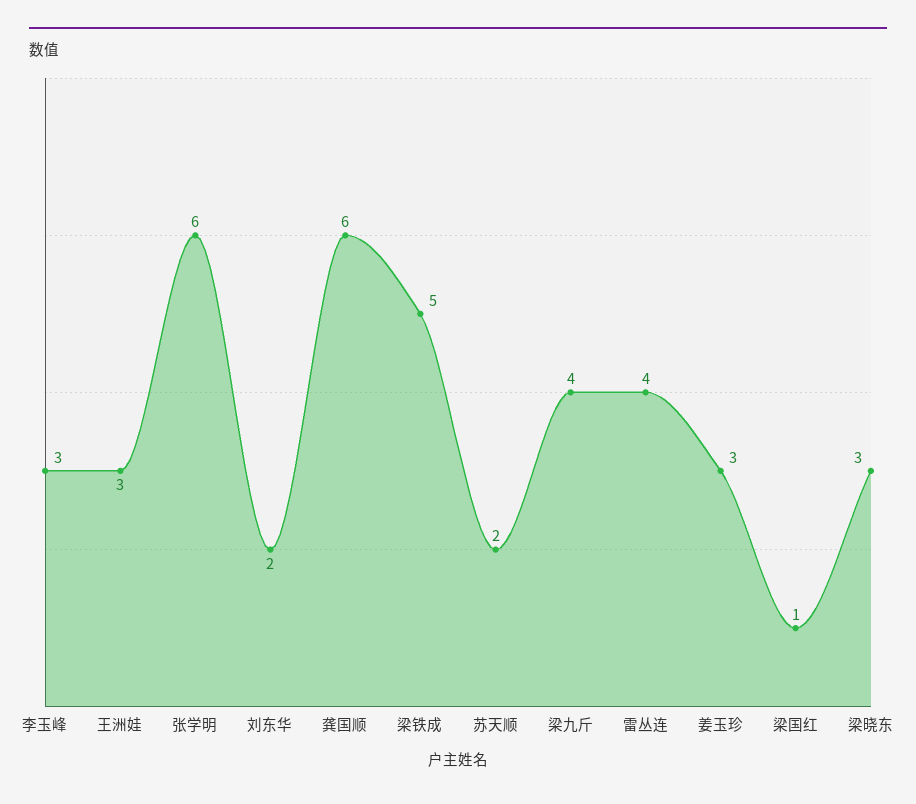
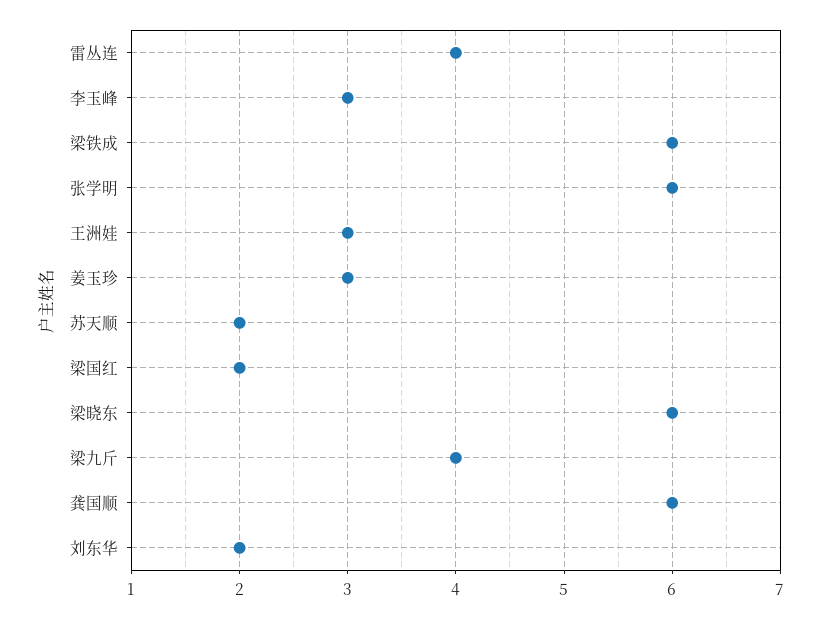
梁铁成: 5 -> 6
梁国红: 1 -> 2
梁晓东: 3 -> 6

